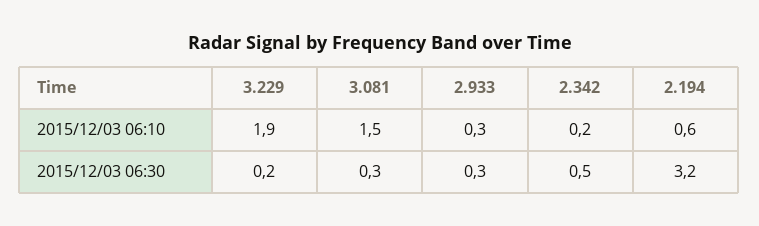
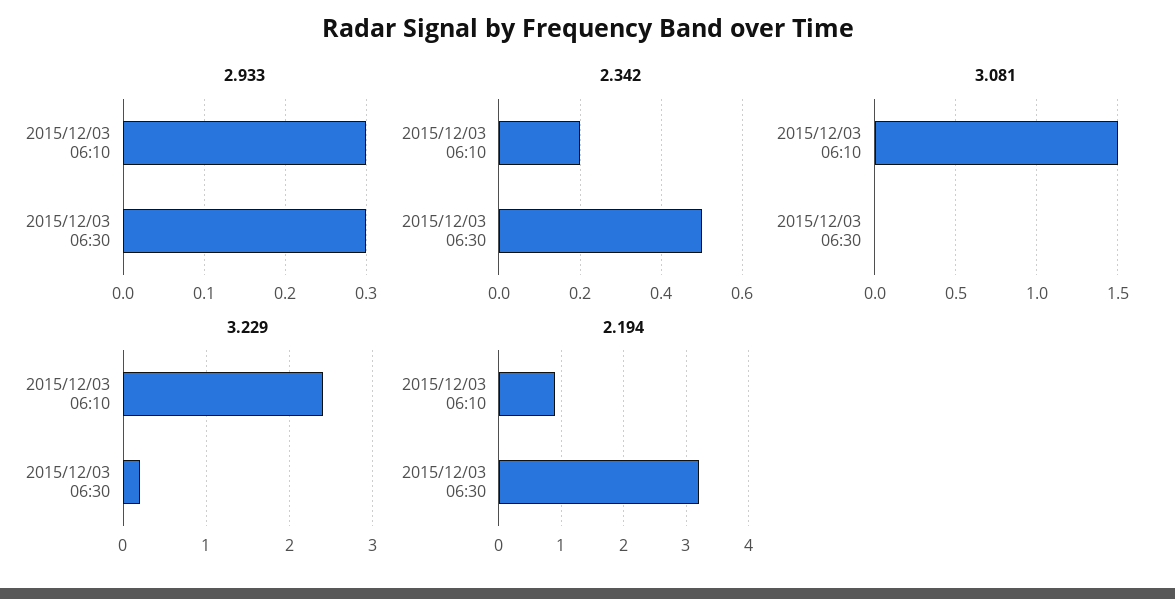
3.229, 2015/12/03 06:10: 1.9 -> 2.4
2.194, 2015/12/03 06:10: 0.6 -> 0.9
3.081, 2015/12/03 06:30: 0.3 -> 0

